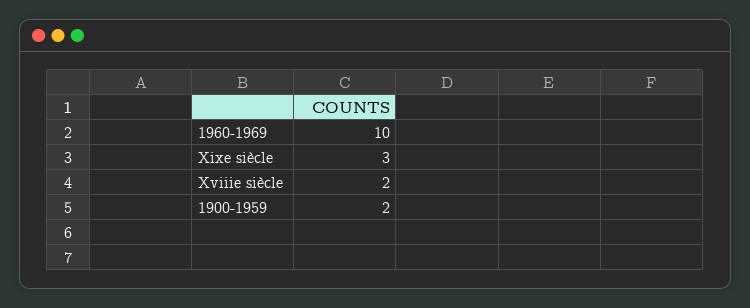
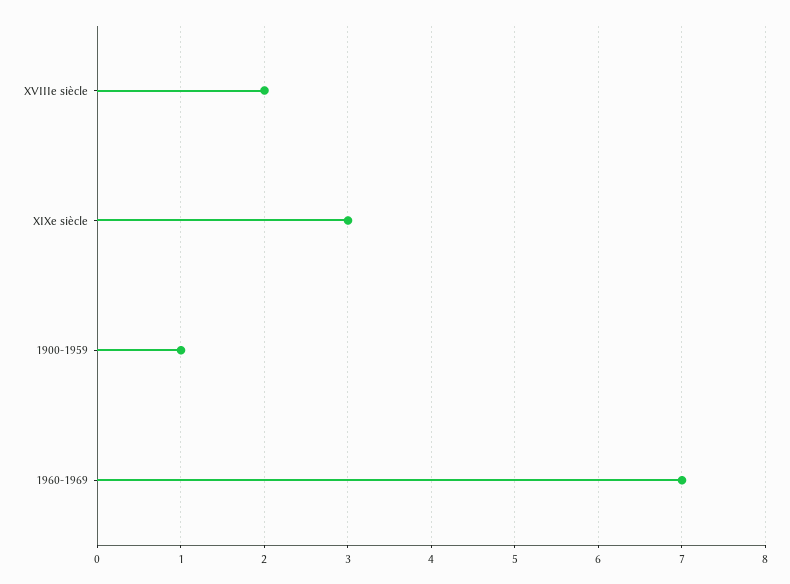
1960-1969: 10 -> 7
1900-1959: 2 -> 1

